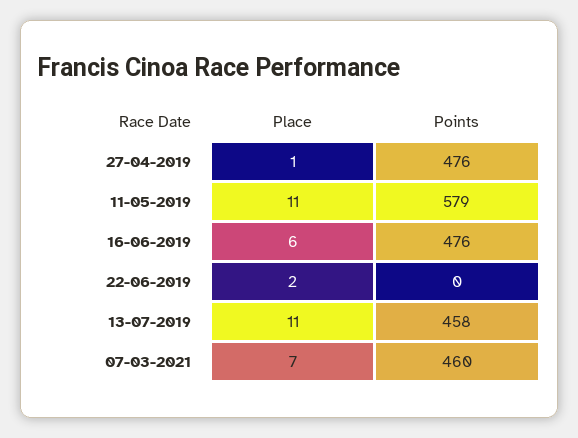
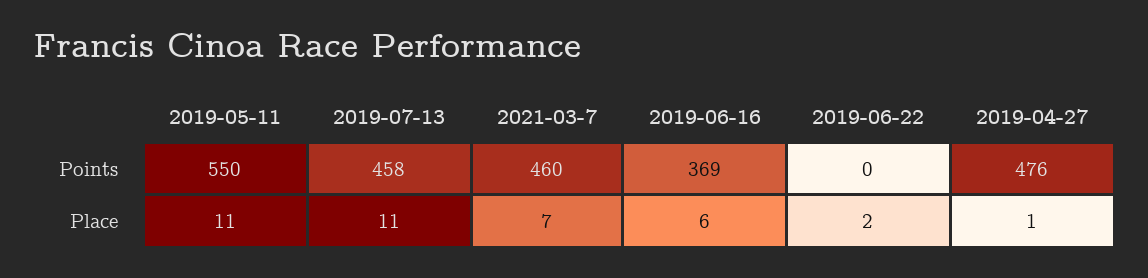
Points, 11-05-2019: 579 -> 550
Points, 16-06-2019: 476 -> 369

